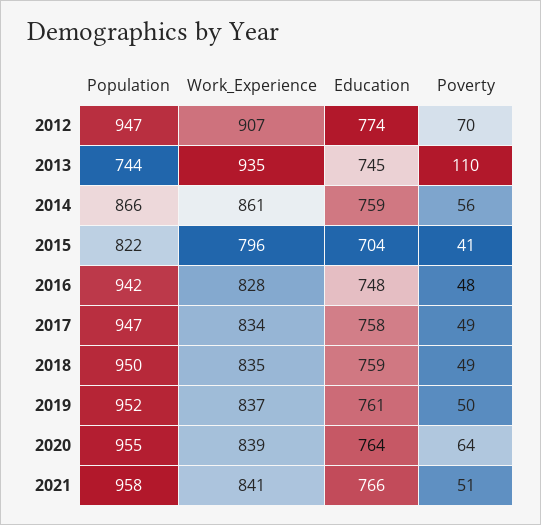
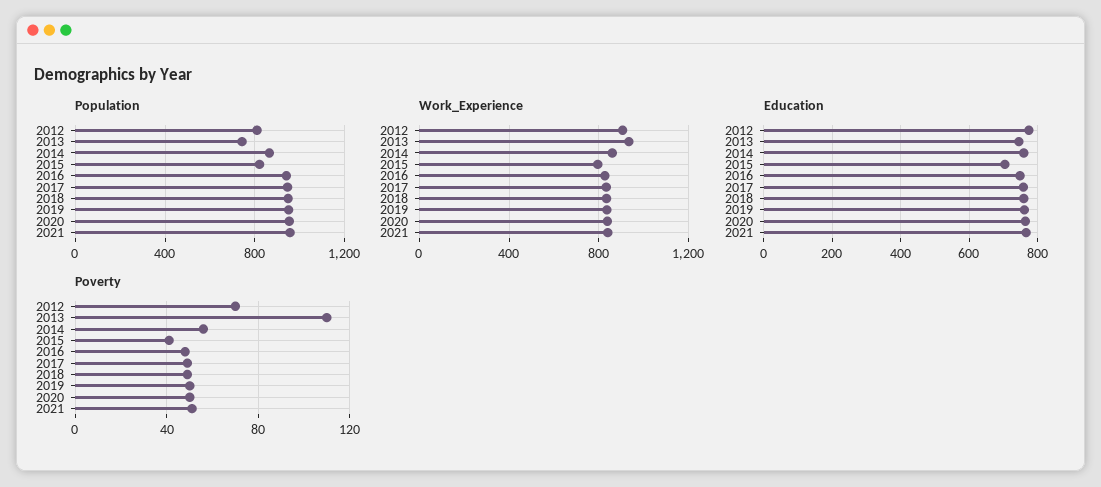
Population, 2012: 947 -> 800
Poverty, 2020: 64 -> 50

